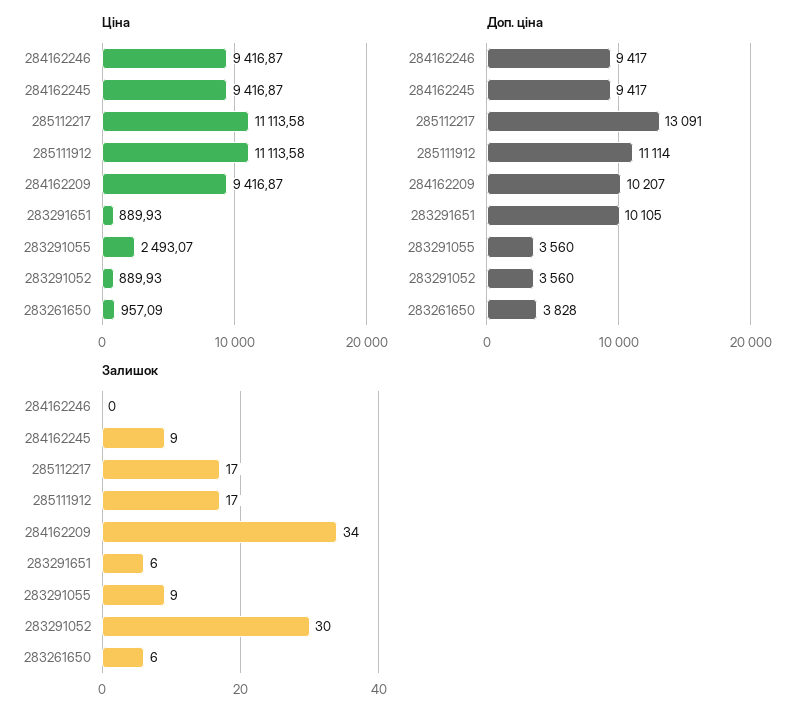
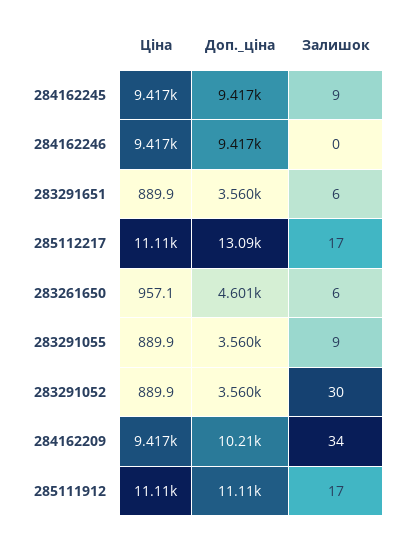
Ціна, 283291055: 2493.07 -> 889.9
Доп. ціна, 283291651: 10105 -> 3560
Доп. ціна, 283261650: 3828 -> 4601

